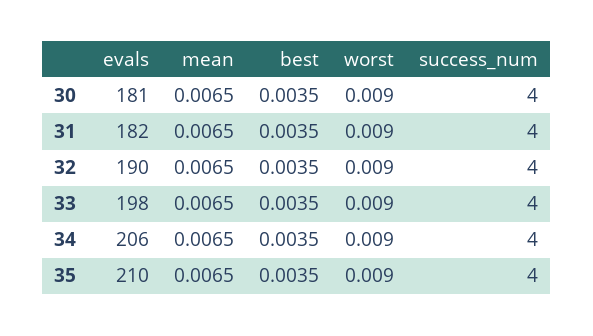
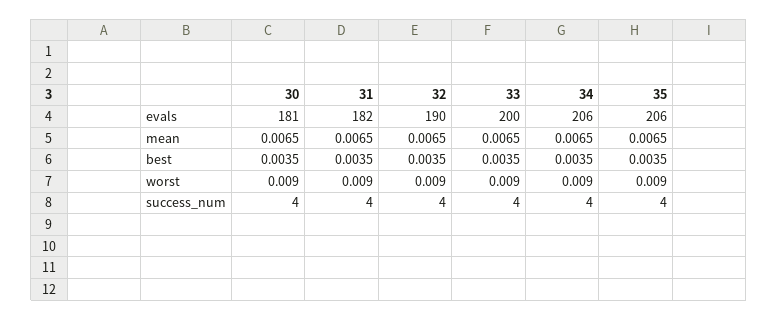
evals, 33: 198 -> 200
evals, 35: 210 -> 206

